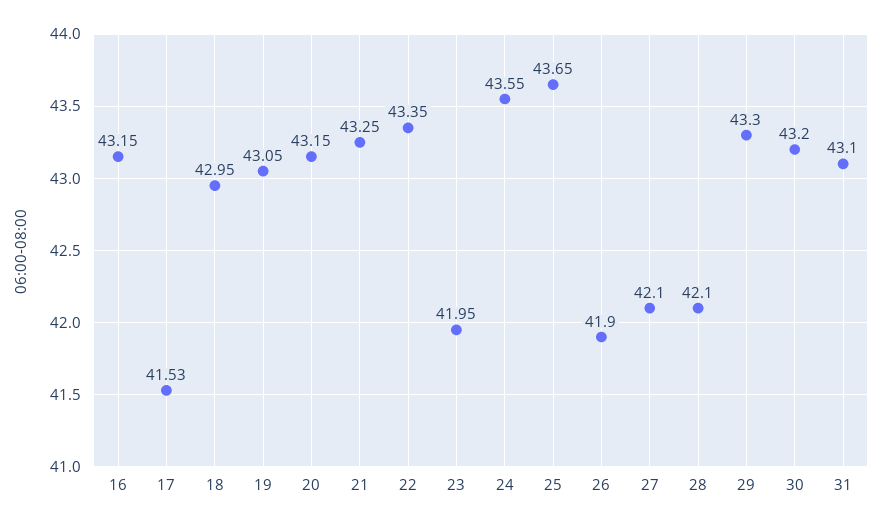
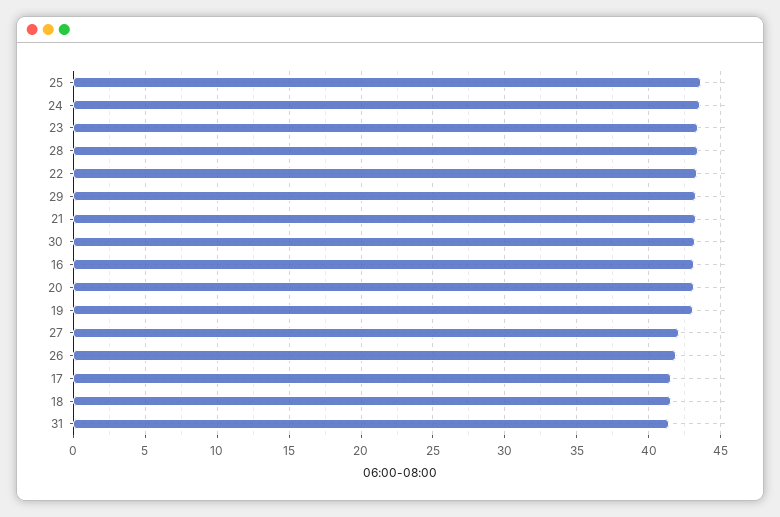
18: 42.95 -> 41.5
23: 41.95 -> 43.5
28: 42.1 -> 43.5
31: 43.1 -> 41.5

